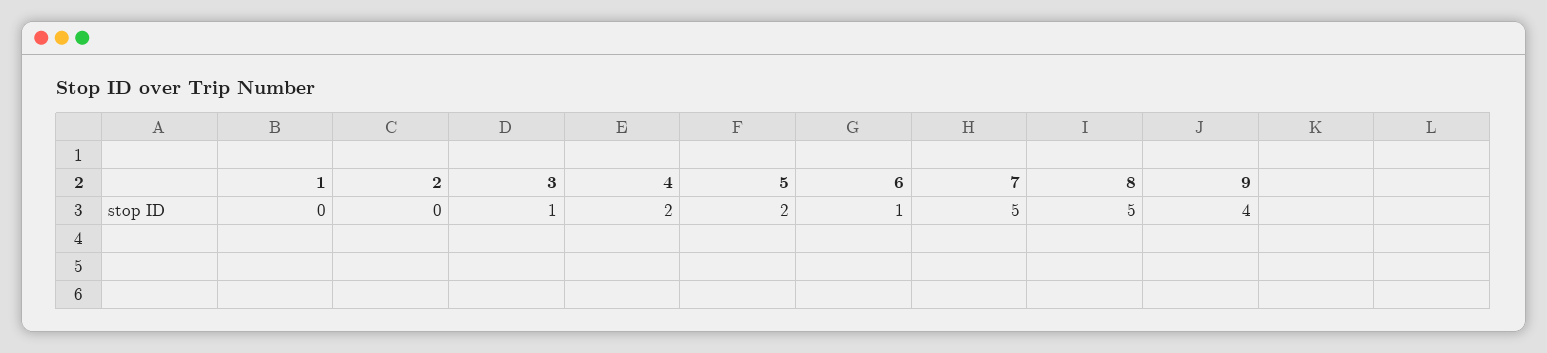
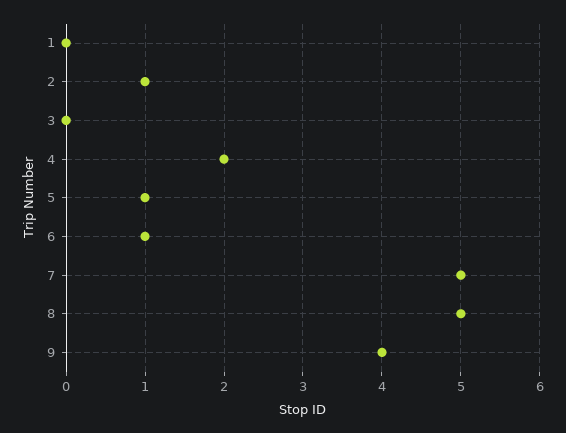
2: 0 -> 1
3: 1 -> 0
5: 2 -> 1

